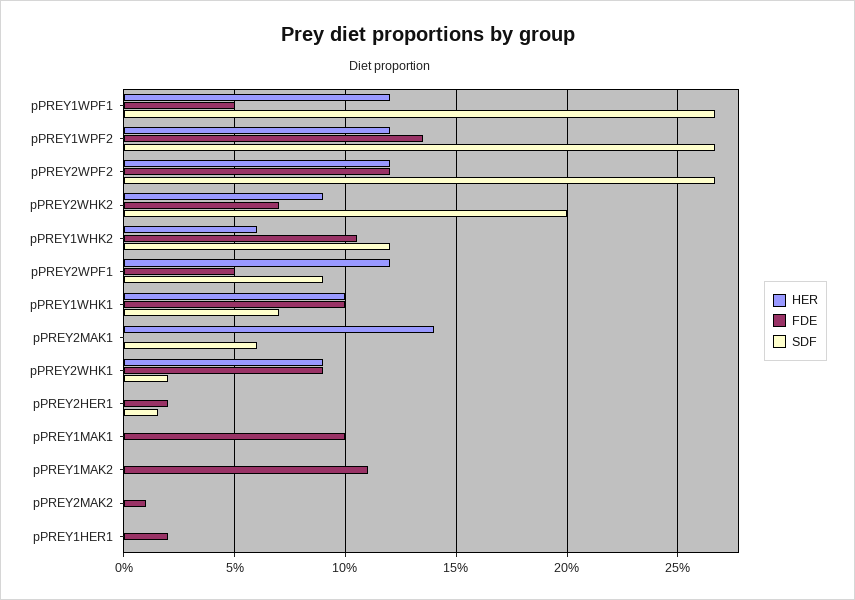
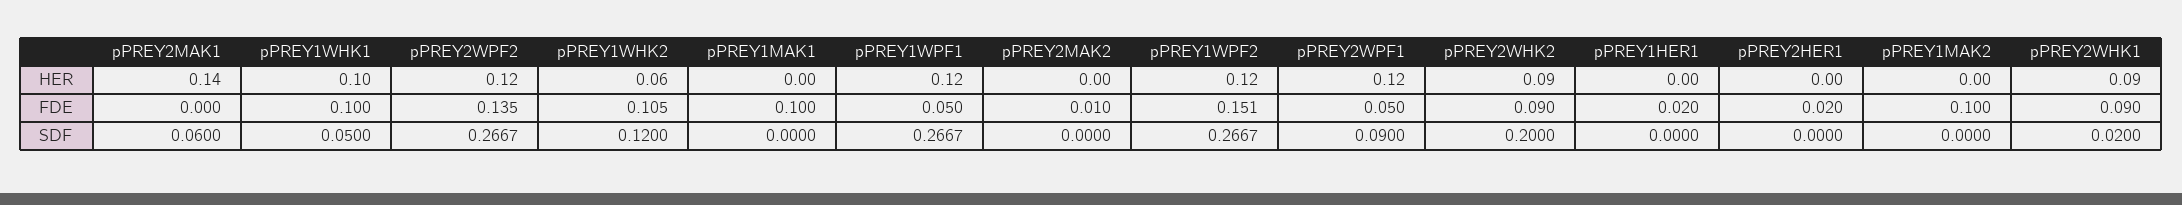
FDE, pPREY1WPF2: 0.135 -> 0.151
FDE, pPREY2WPF2: 0.12 -> 0.135
FDE, pPREY2WHK2: 0.07 -> 0.09
SDF, pPREY1WHK1: 0.07 -> 0.05
SDF, pPREY2HER1: 0.015 -> 0
FDE, pPREY1MAK2: 0.11 -> 0.1

